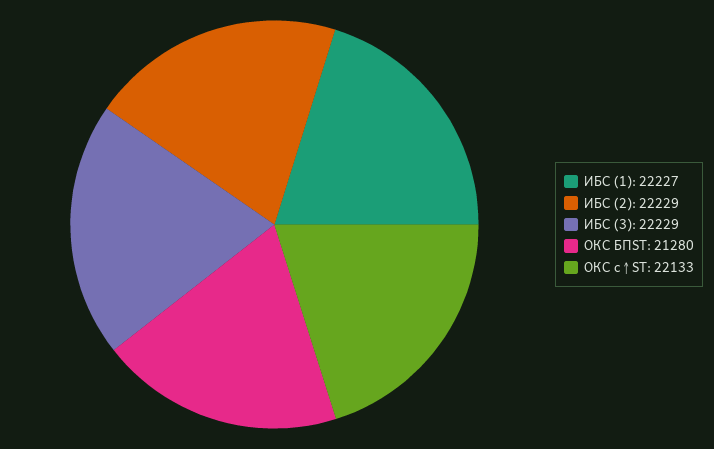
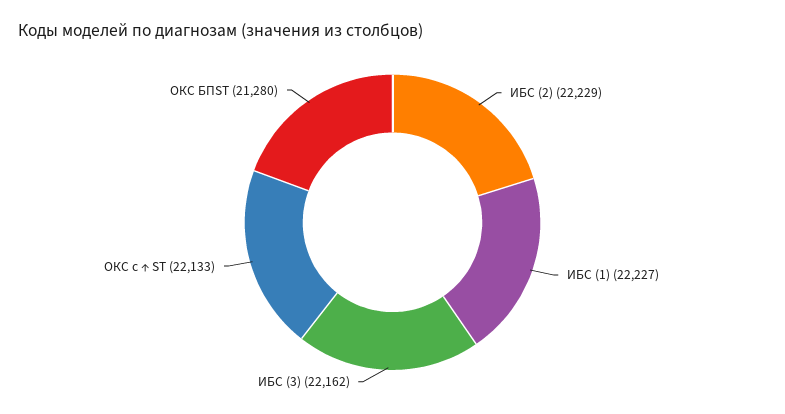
ИБС (3): 22229 -> 22162

